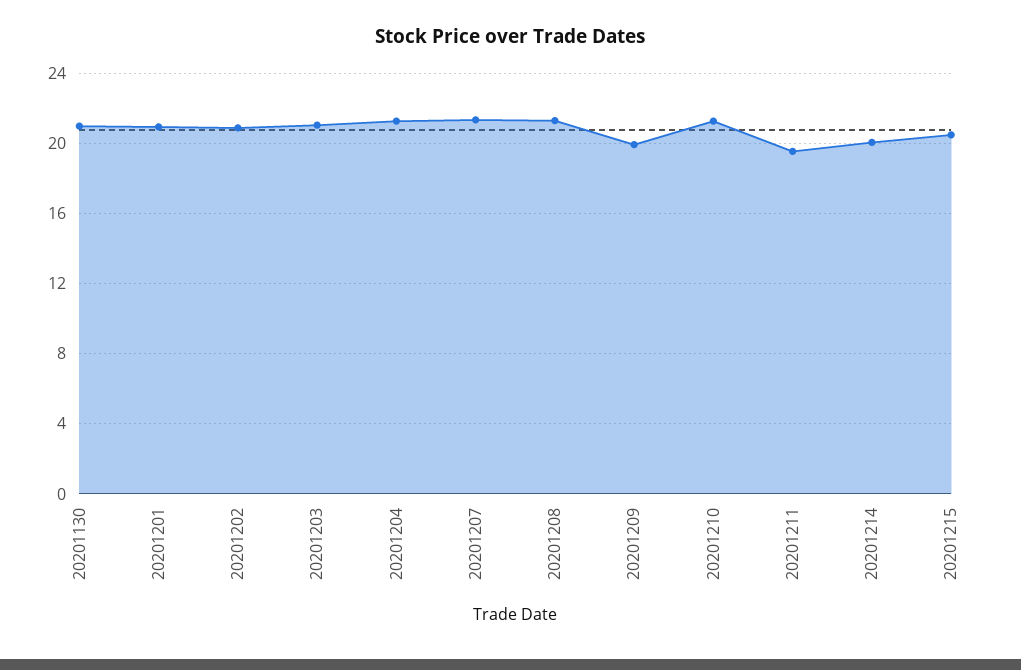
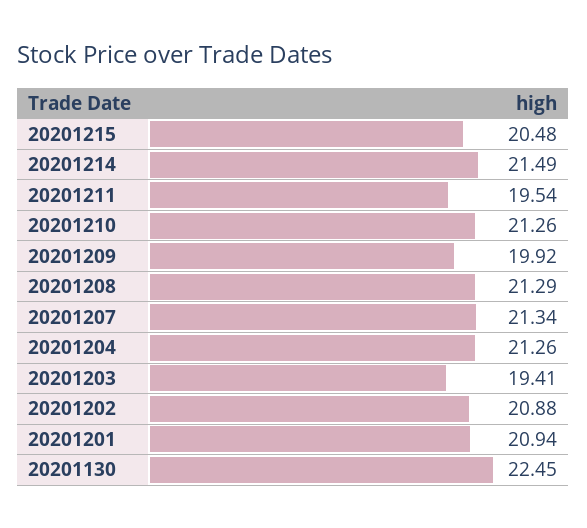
20201130: 21 -> 22.45
20201203: 21 -> 19.41
20201214: 20 -> 21.49

